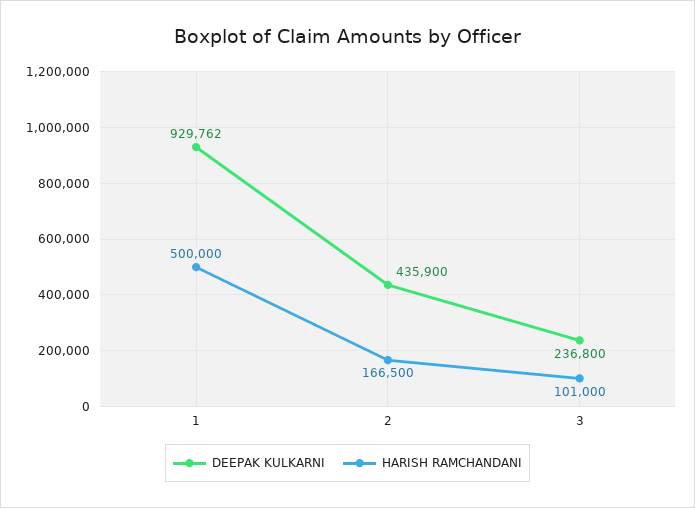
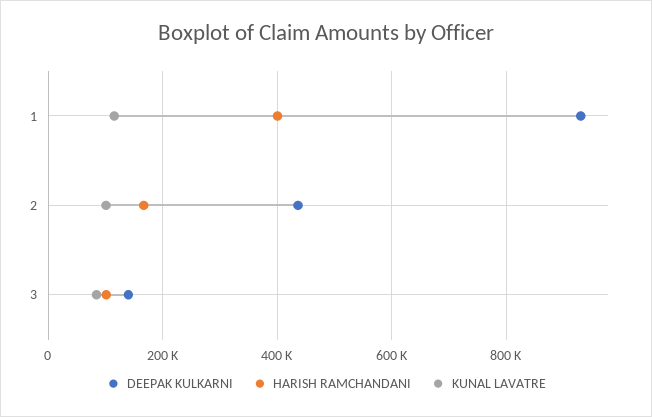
HARISH RAMCHANDANI, 1: 500000 -> 400000
DEEPAK KULKARNI, 3: 236800 -> 140000
KUNAL LAVATRE, 1: none -> 120000
KUNAL LAVATRE, 2: none -> 100000
KUNAL LAVATRE, 3: none -> 80000

